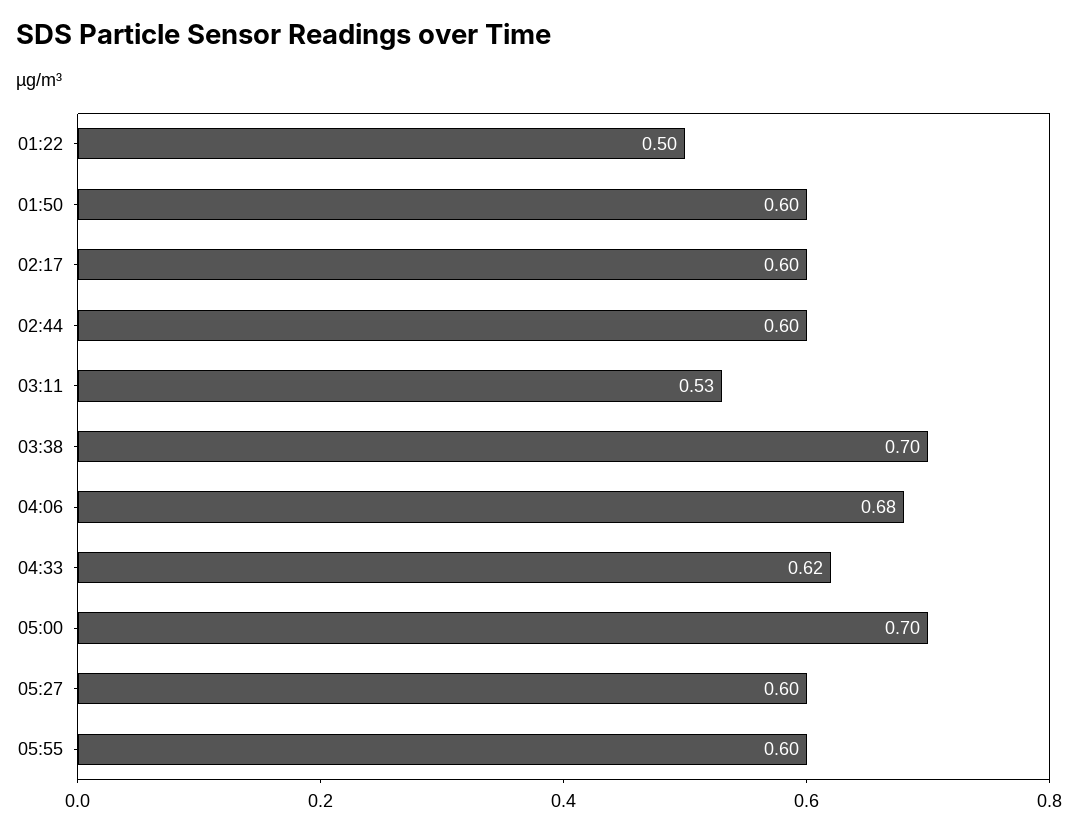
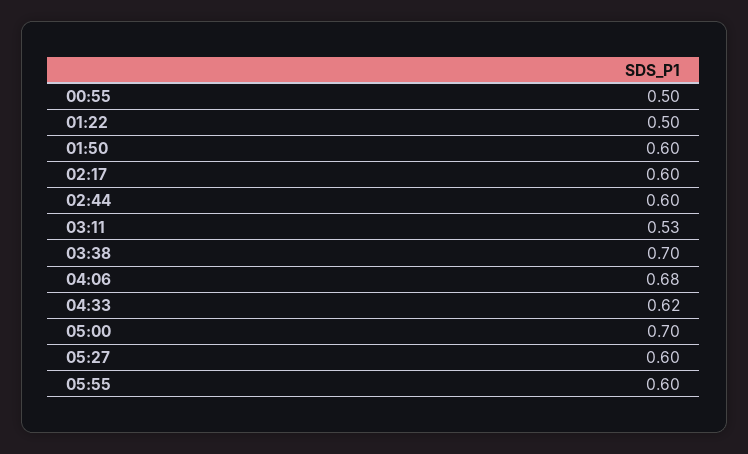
00:55: none -> 0.5

